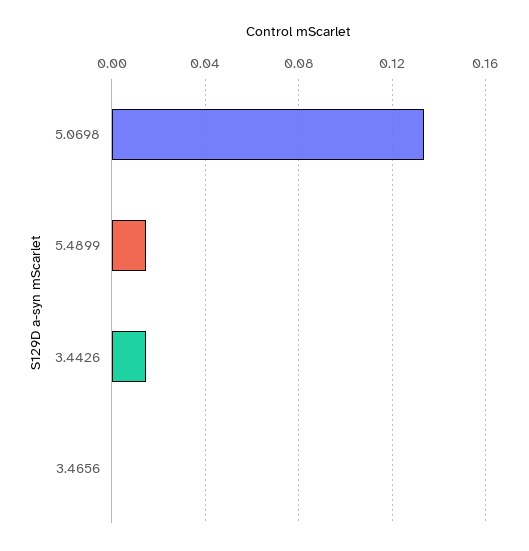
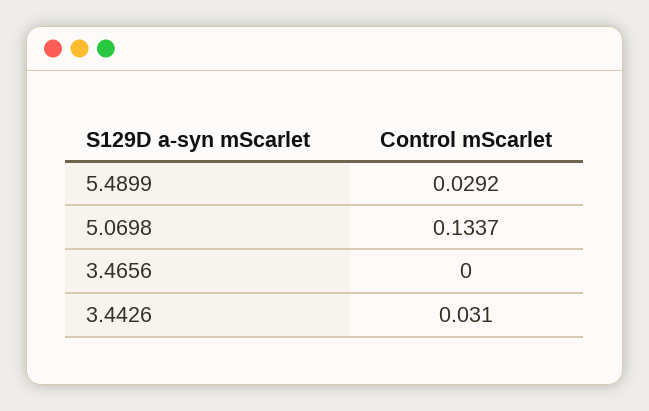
5.4899: 0.015 -> 0.0292
3.4426: 0.015 -> 0.031

